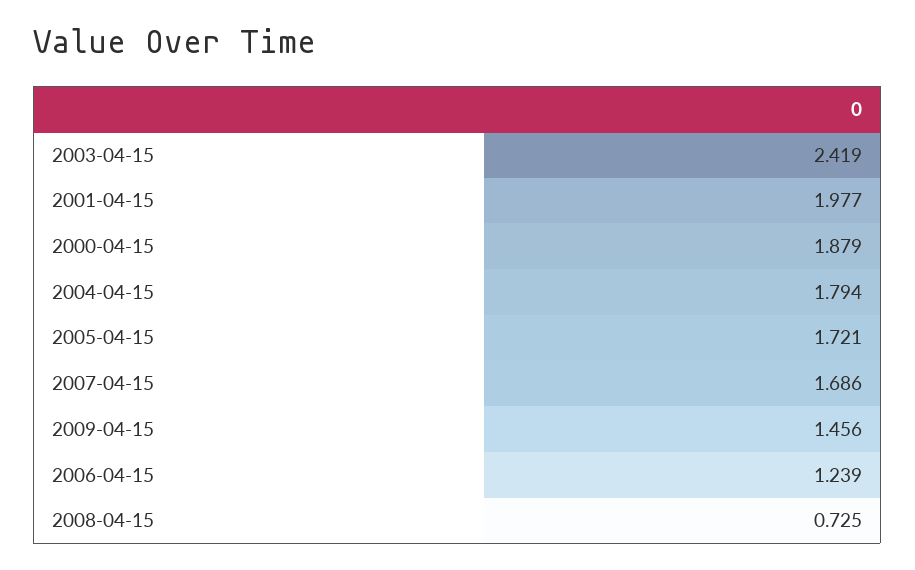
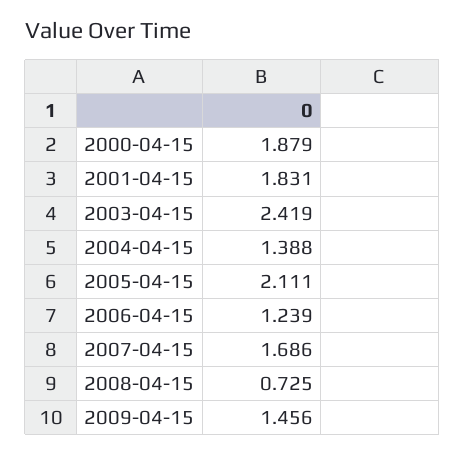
2001-04-15: 1.977 -> 1.831
2004-04-15: 1.794 -> 1.388
2005-04-15: 1.721 -> 2.111

